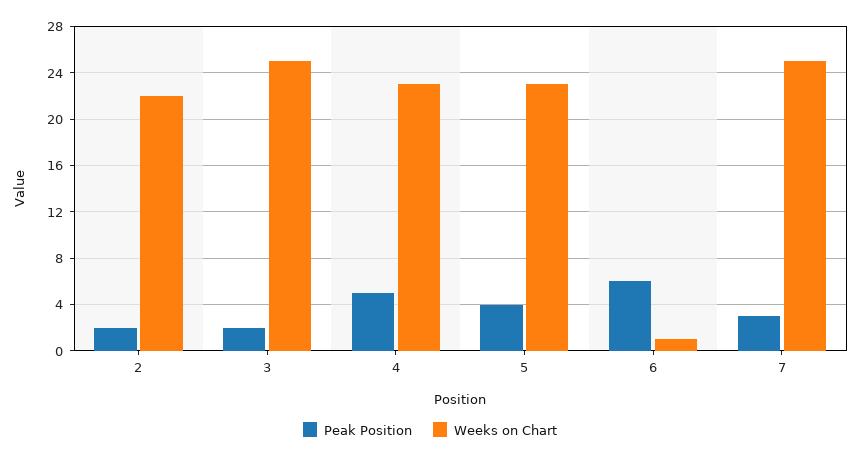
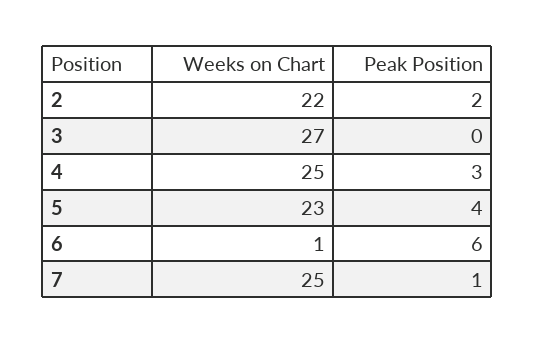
Peak Position, 3: 2 -> 0
Weeks on Chart, 3: 25 -> 27
Peak Position, 4: 5 -> 3
Weeks on Chart, 4: 23 -> 25
Peak Position, 7: 3 -> 1

